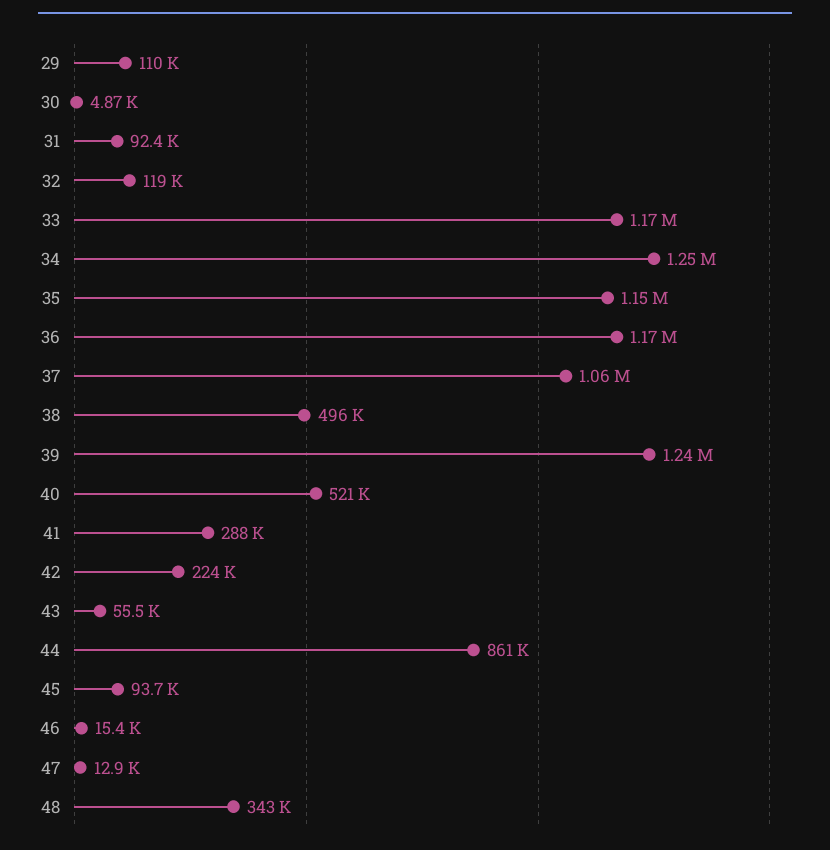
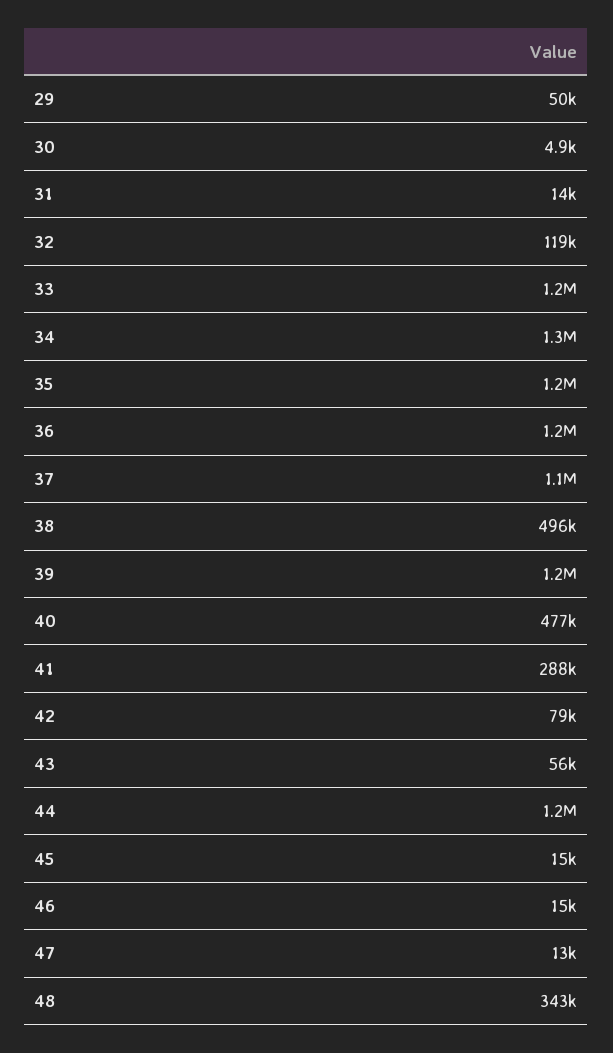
29: 110000 -> 50000
31: 92400 -> 14000
40: 521000 -> 477000
42: 224000 -> 79000
44: 861000 -> 1200000
45: 93700 -> 15000

